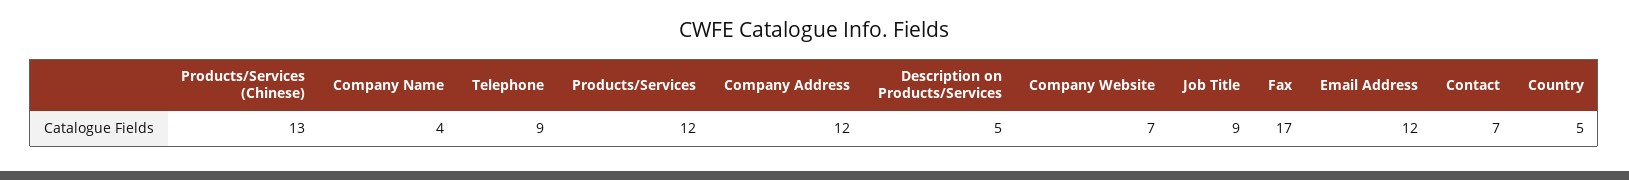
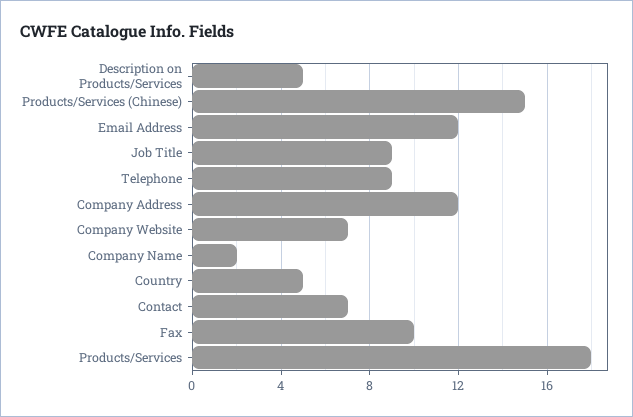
Products/Services (Chinese): 13 -> 15
Company Name: 4 -> 2
Products/Services: 12 -> 18
Fax: 17 -> 10

